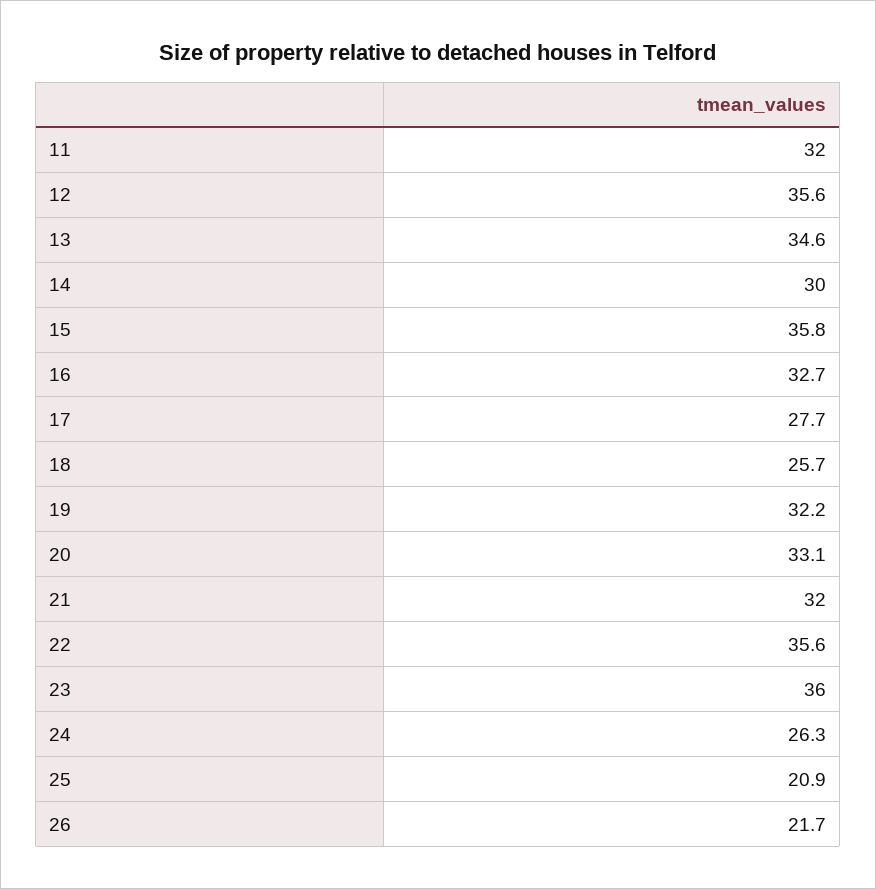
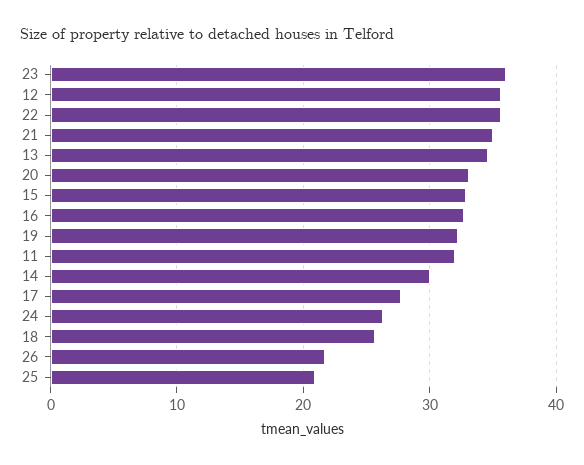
15: 35.8 -> 33
21: 32 -> 35

